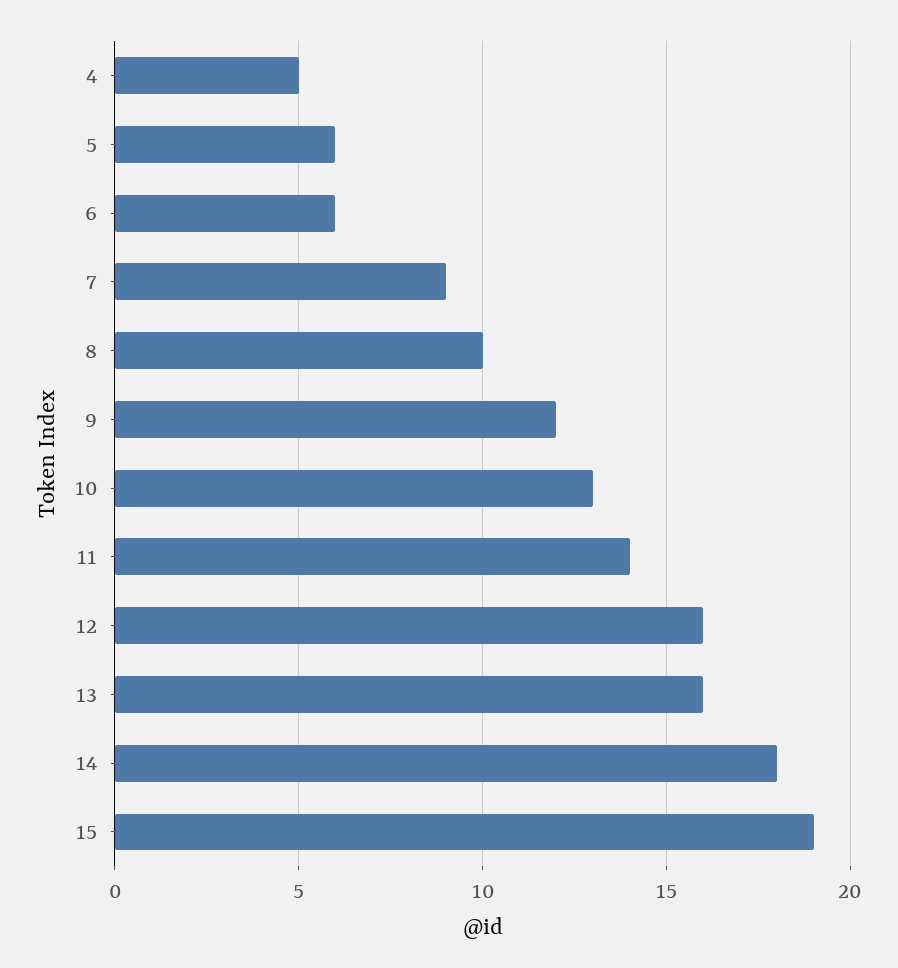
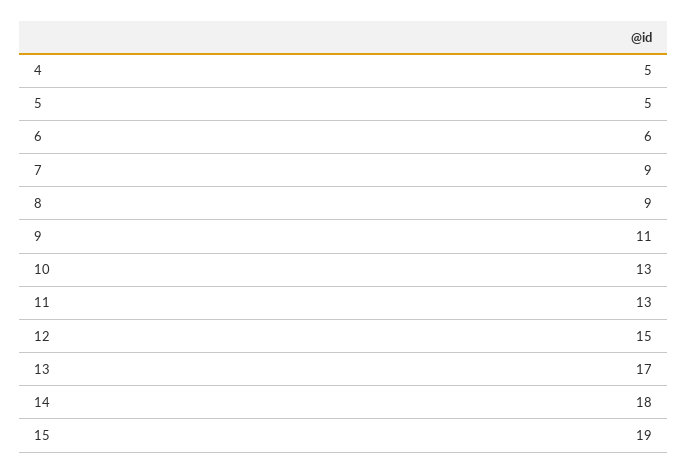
5: 6 -> 5
8: 10 -> 9
9: 12 -> 11
11: 14 -> 13
12: 16 -> 15
13: 16 -> 17

